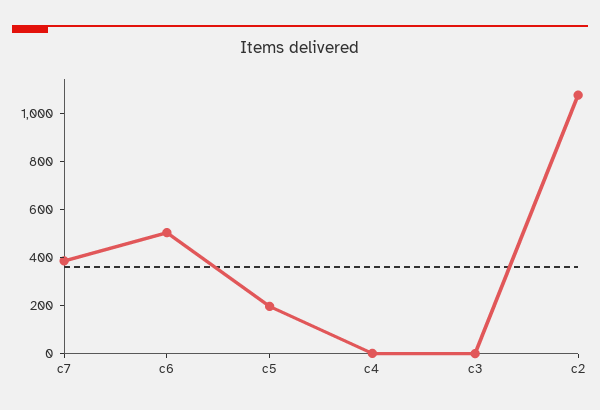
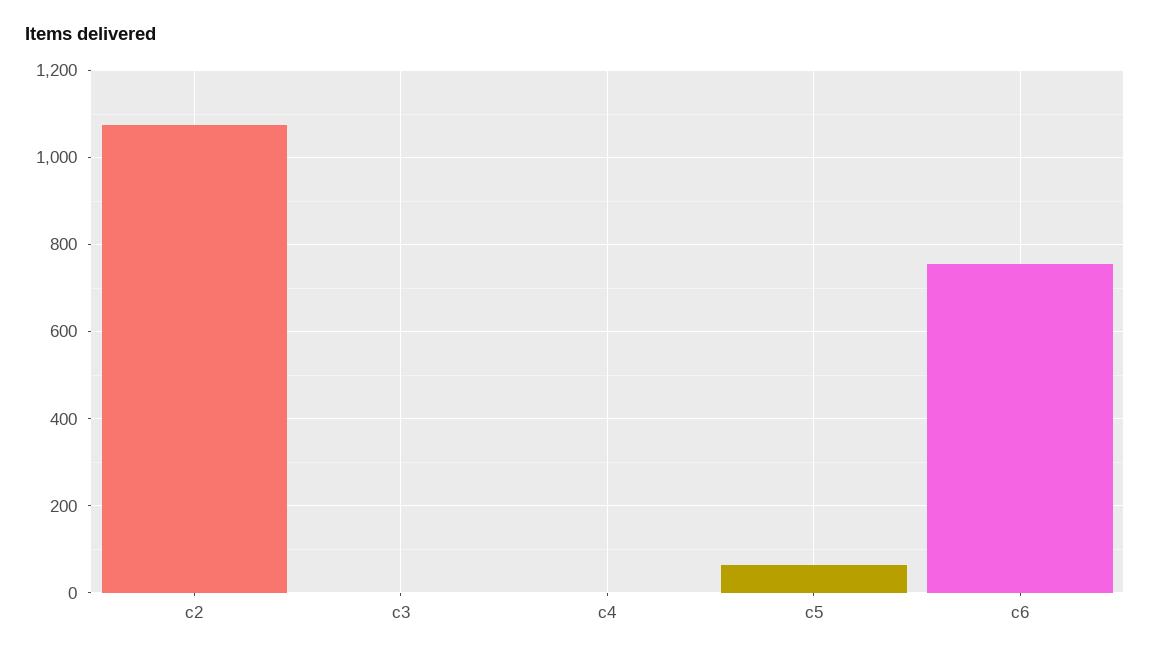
c7: 400 -> none
c6: 500 -> 760
c5: 200 -> 60

